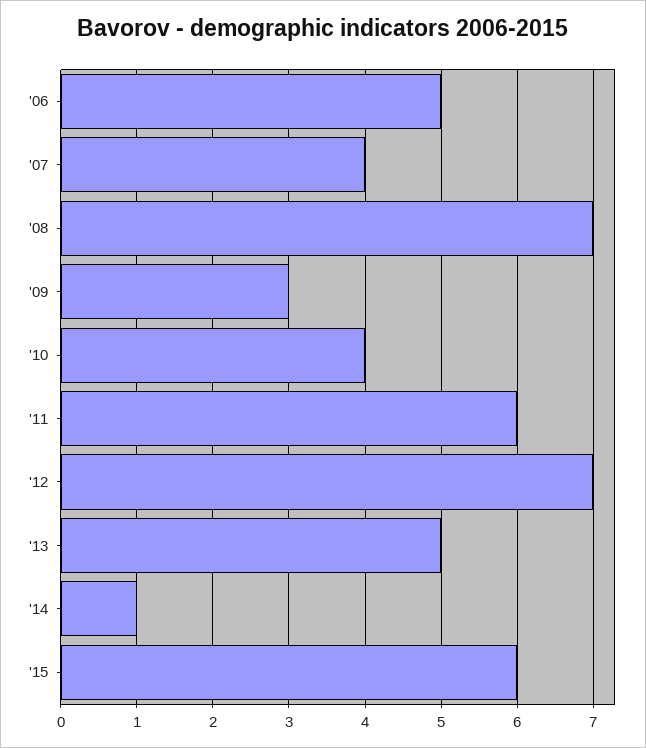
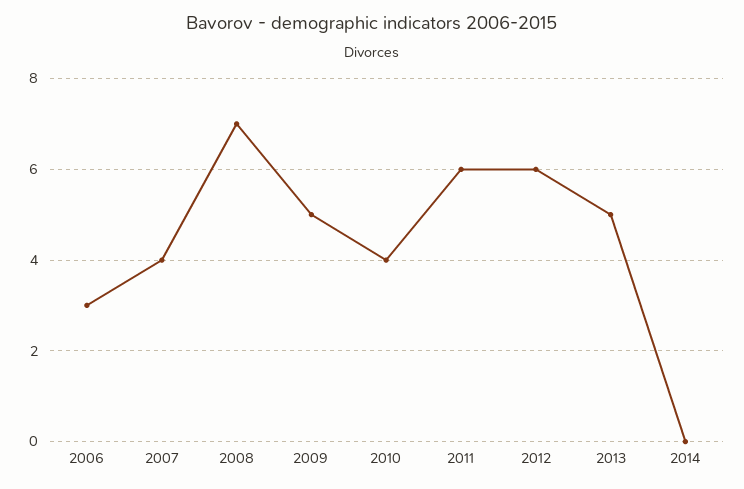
'06: 5 -> 3
'09: 3 -> 5
'12: 7 -> 6
'14: 1 -> 0
'15: 6 -> none

